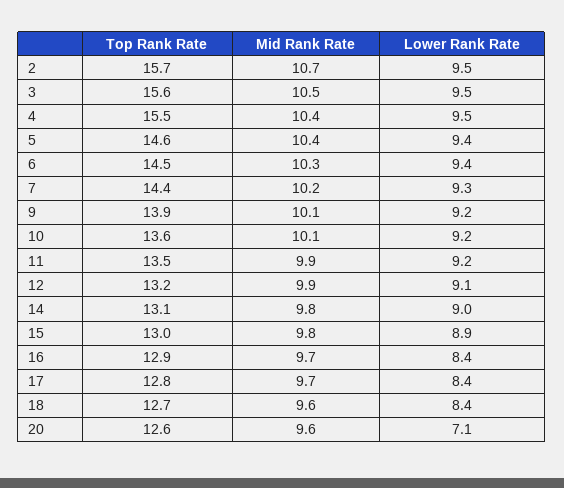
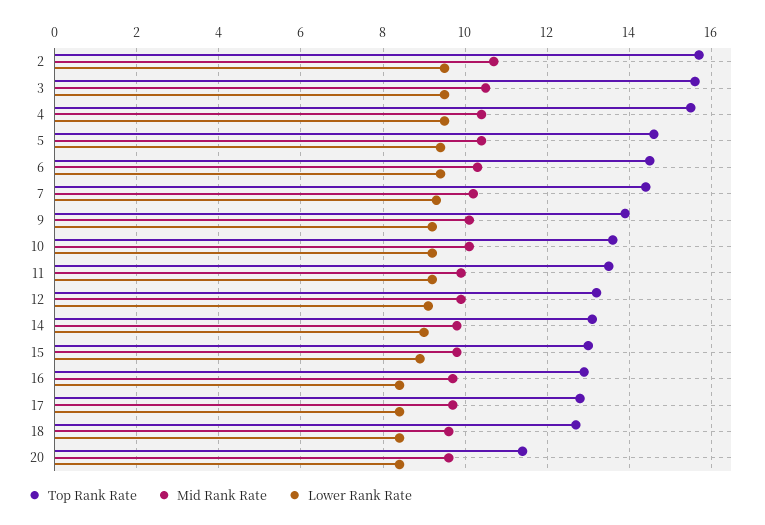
Top Rank Rate, 20: 12.6 -> 11.5
Lower Rank Rate, 20: 7.1 -> 8.5

